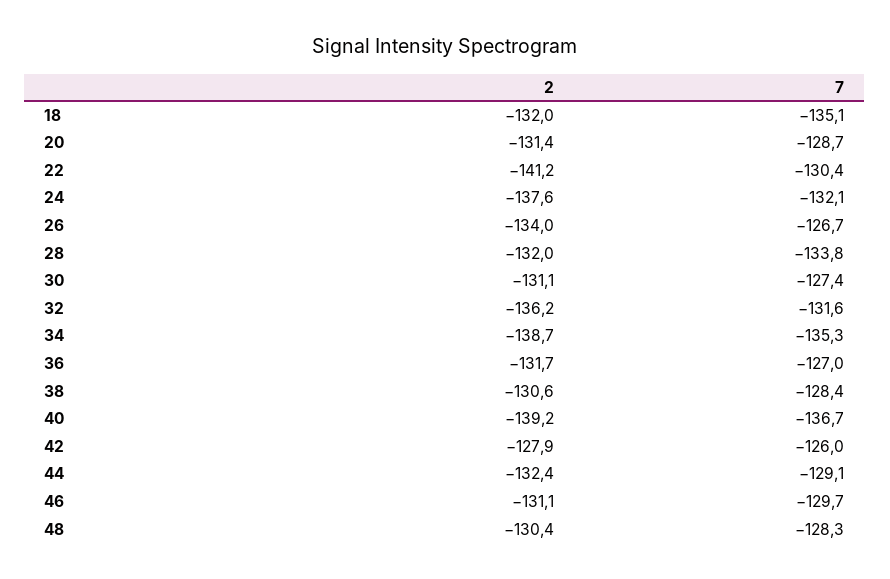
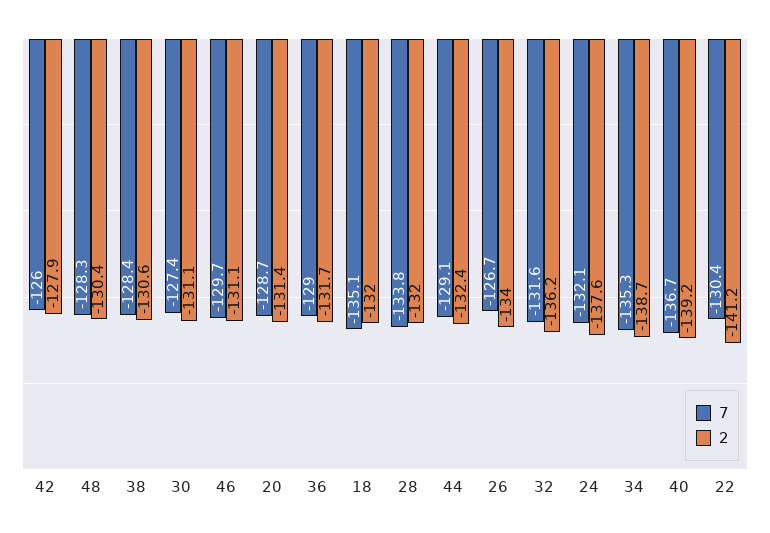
7, 36: -127 -> -129

